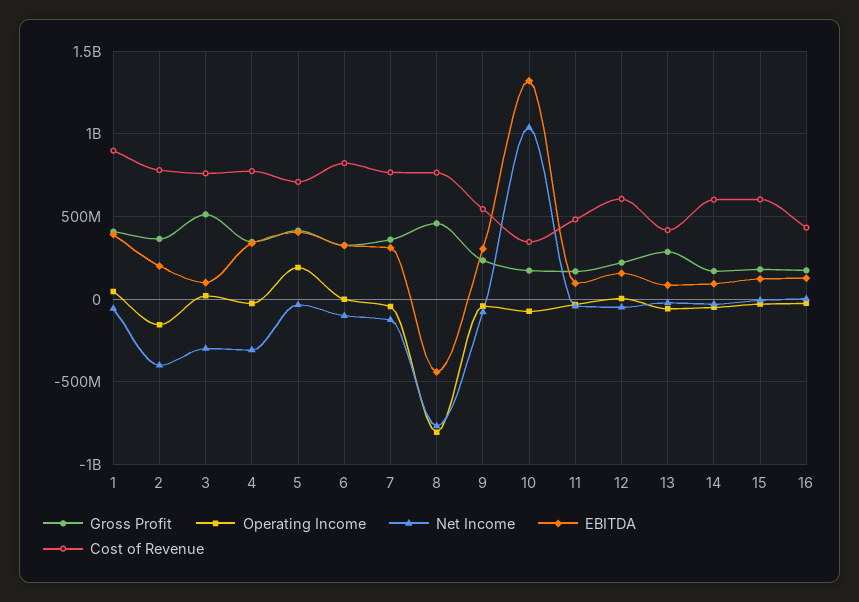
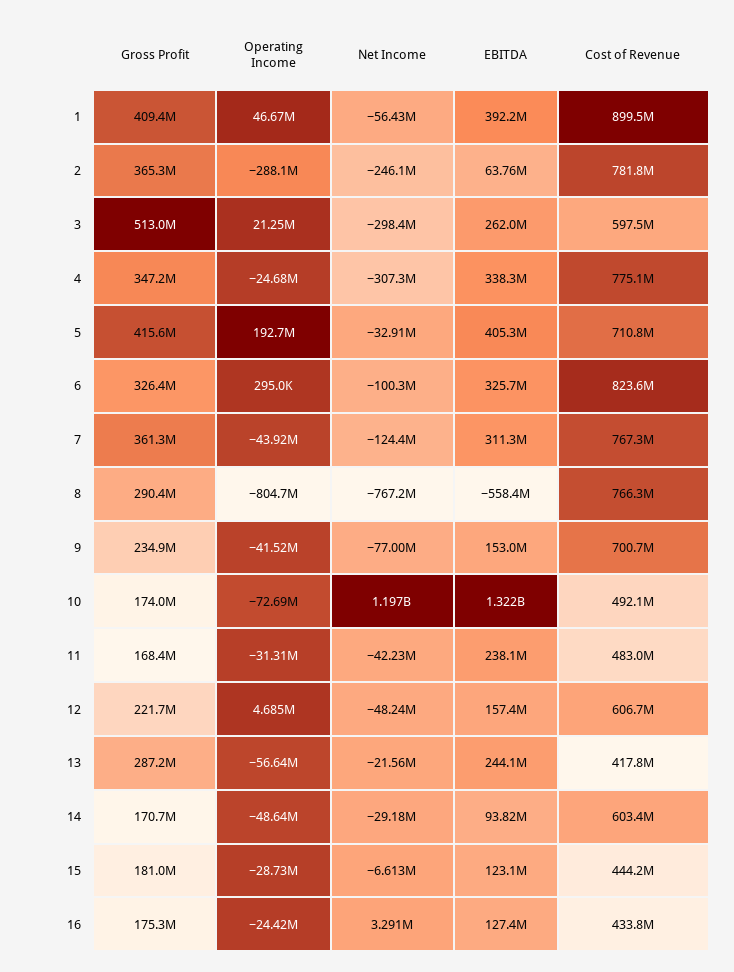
Operating Income, 2: -150000000 -> -288100000
Net Income, 2: -400000000 -> -246100000
EBITDA, 2: 200000000 -> 63760000
EBITDA, 3: 100000000 -> 262000000
Cost of Revenue, 3: 750000000 -> 597500000
Gross Profit, 8: 450000000 -> 290400000
EBITDA, 8: -450000000 -> -558400000
EBITDA, 9: 300000000 -> 153000000
Cost of Revenue, 9: 550000000 -> 700700000
Net Income, 10: 1050000000 -> 1197000000
Cost of Revenue, 10: 350000000 -> 492100000
EBITDA, 11: 100000000 -> 238100000
EBITDA, 13: 100000000 -> 244100000
Cost of Revenue, 15: 600000000 -> 444200000

